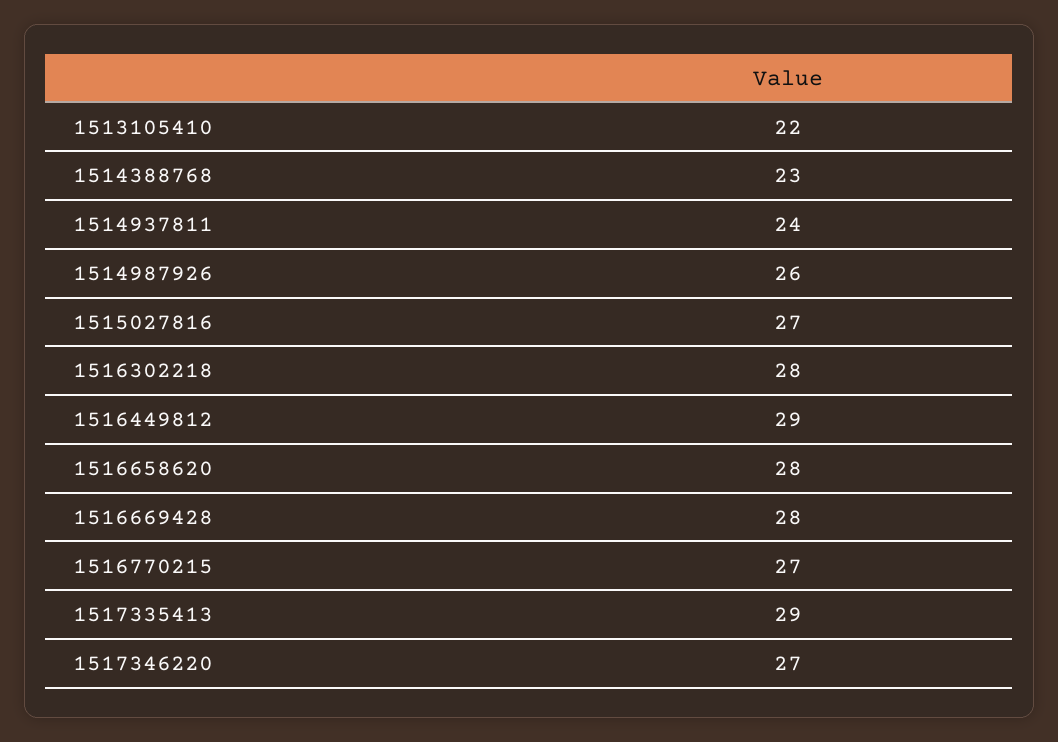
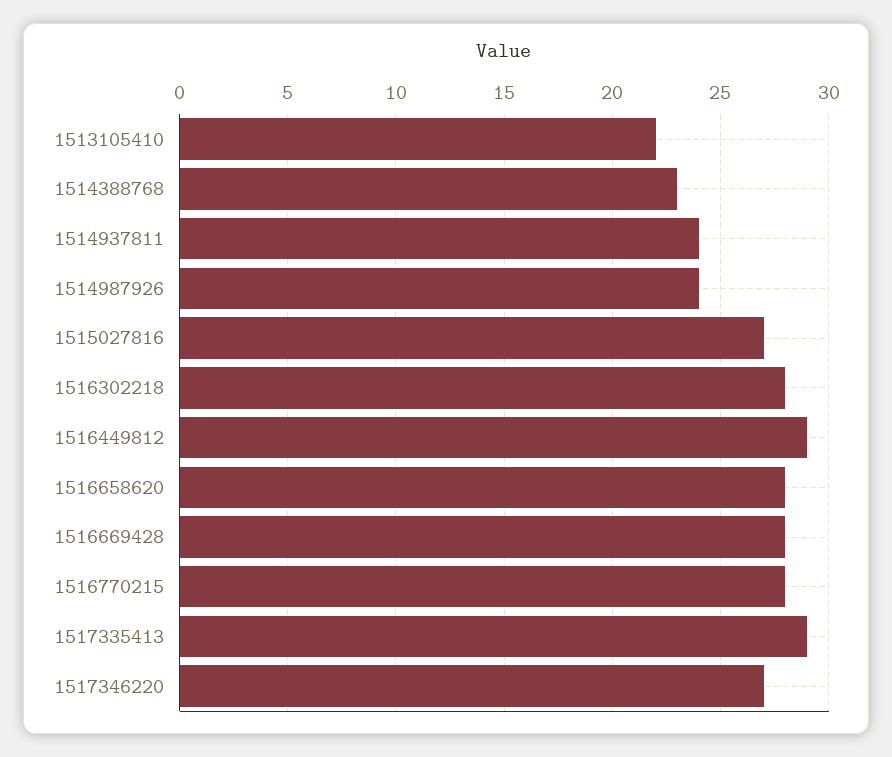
1514987926: 26 -> 24
1516770215: 27 -> 28

